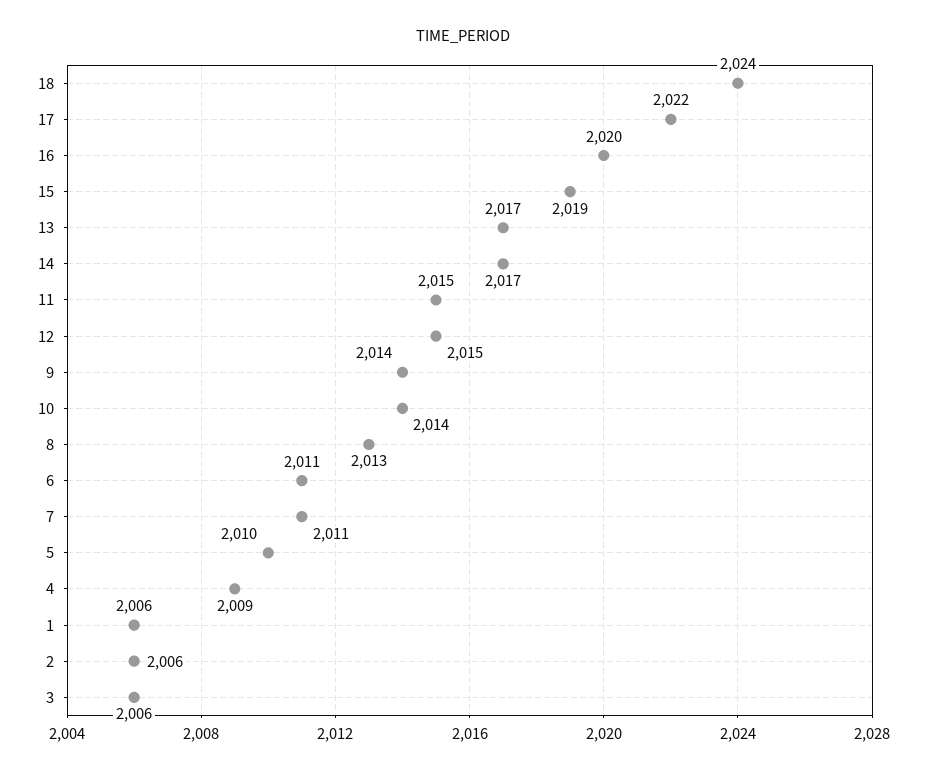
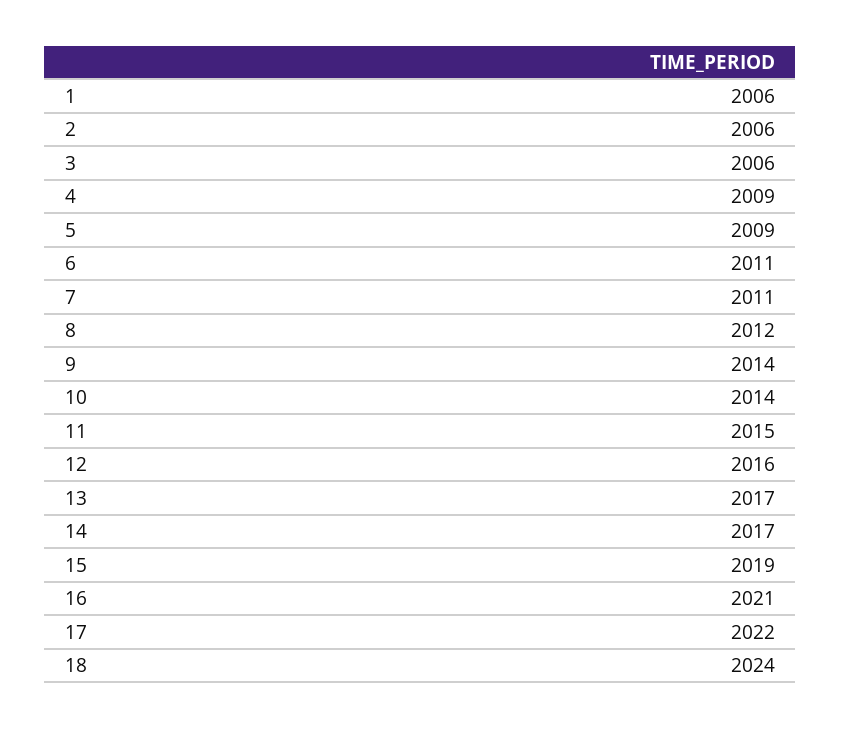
16: 2020 -> 2021
12: 2015 -> 2016
8: 2013 -> 2012
5: 2010 -> 2009

